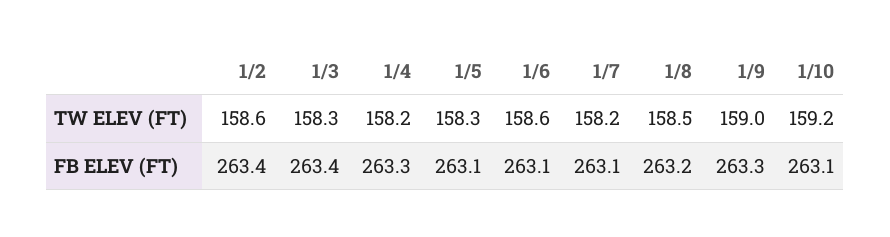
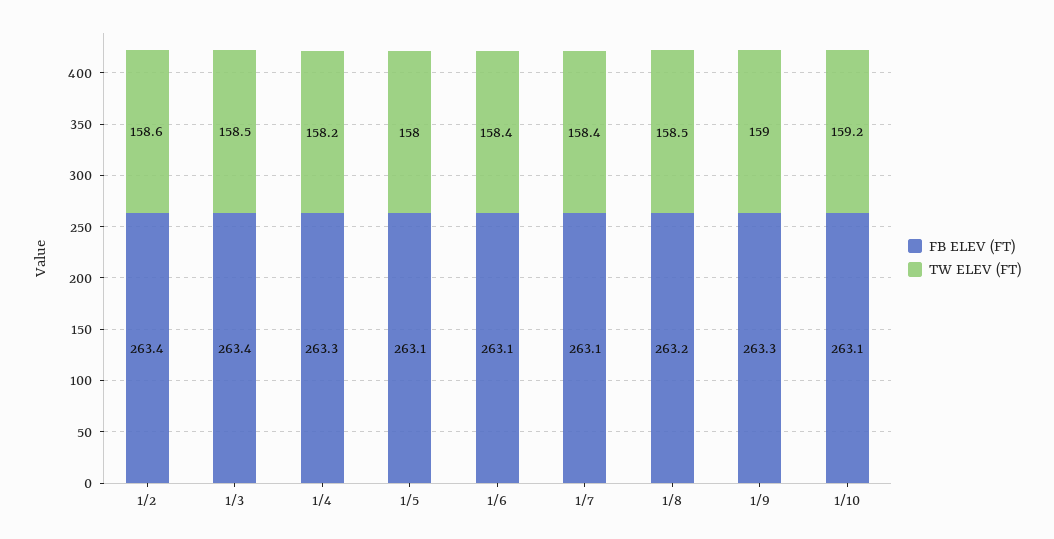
TW ELEV (FT), 1/3: 158.3 -> 158.5
TW ELEV (FT), 1/5: 158.3 -> 158
TW ELEV (FT), 1/6: 158.6 -> 158.4
TW ELEV (FT), 1/7: 158.2 -> 158.4

